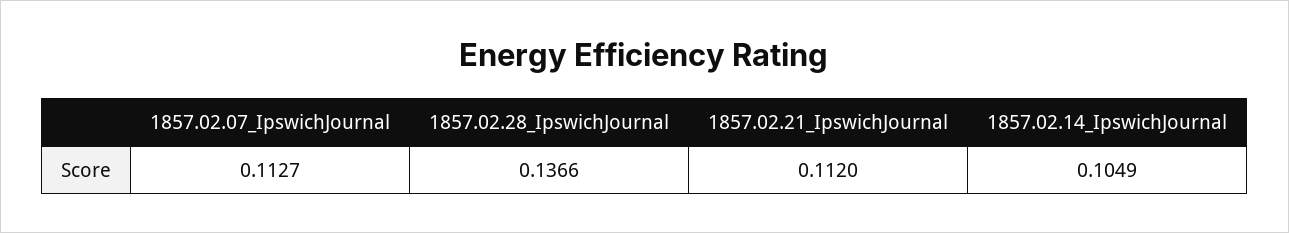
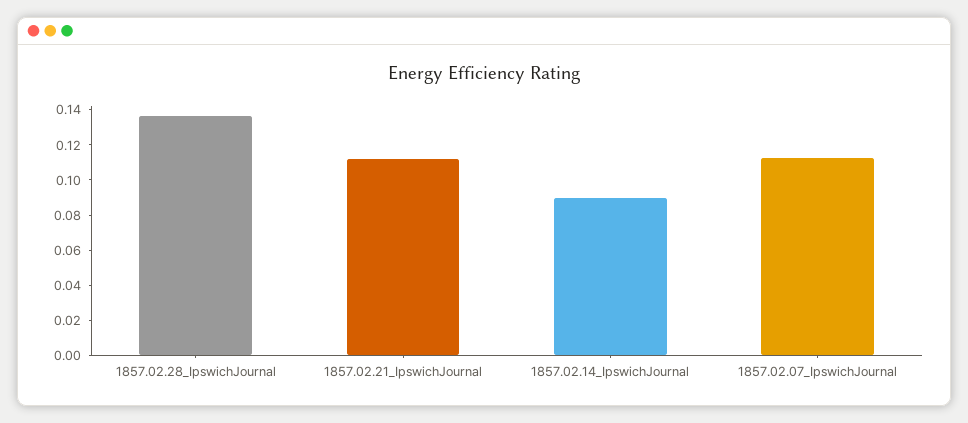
1857.02.14_IpswichJournal: 0.1049 -> 0.09

